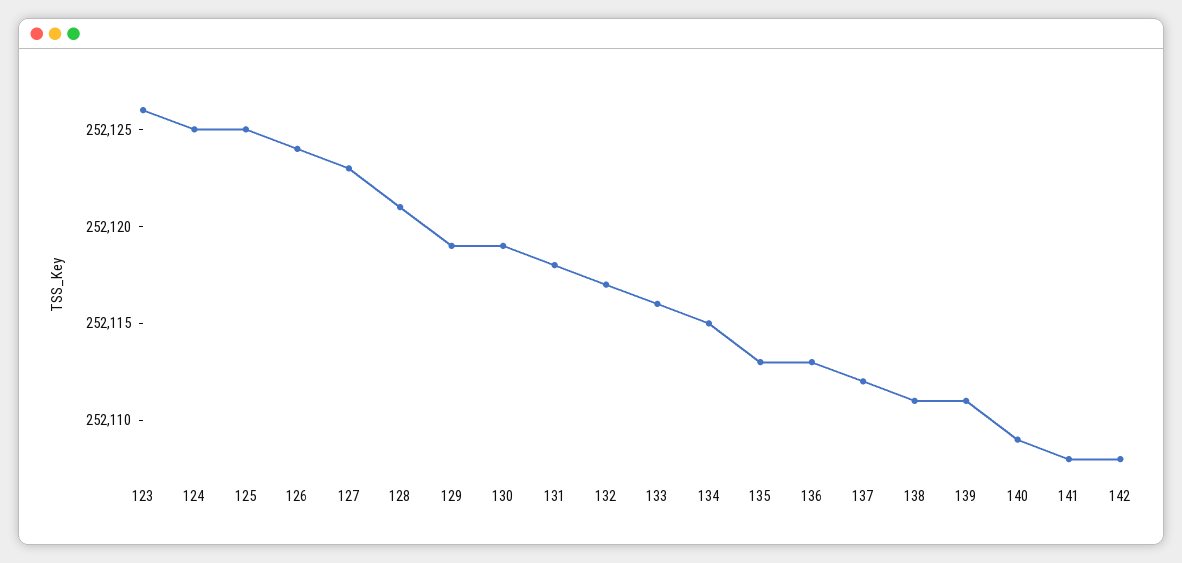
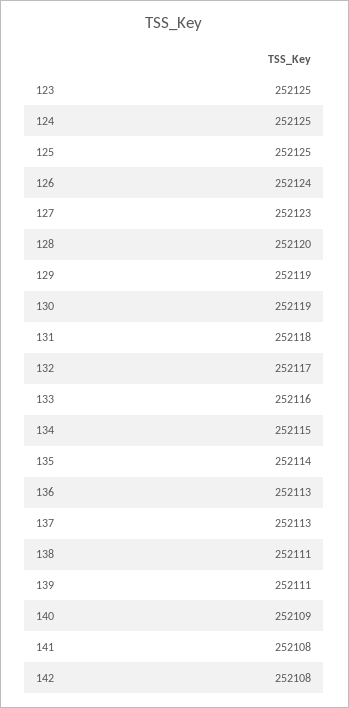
123: 252126 -> 252125
128: 252121 -> 252120
135: 252113 -> 252114
137: 252112 -> 252113

